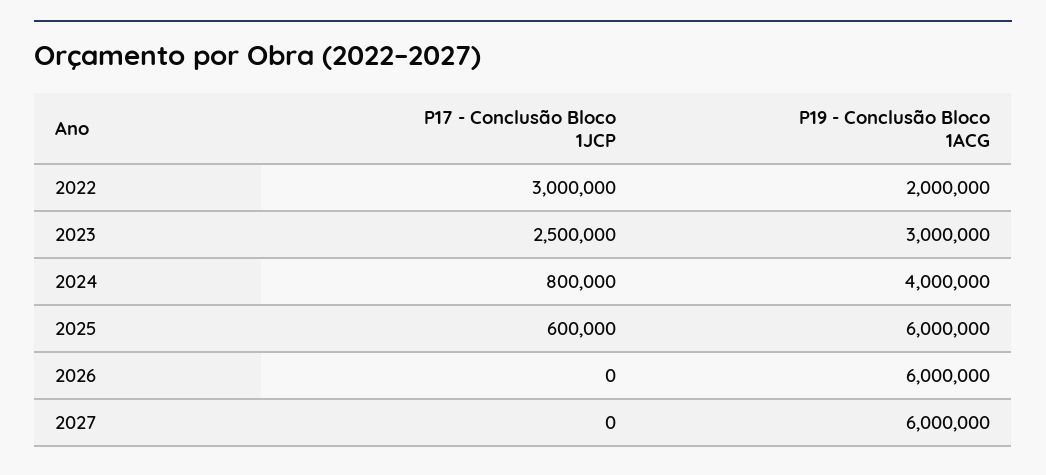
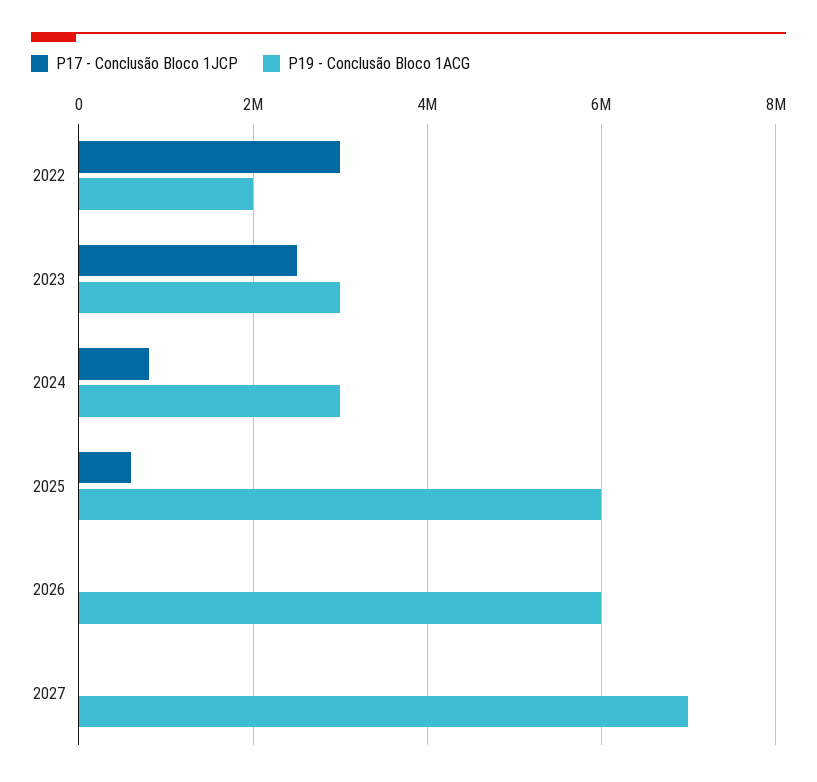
P19 - Conclusão Bloco 1ACG, 2024: 4000000 -> 3000000
P19 - Conclusão Bloco 1ACG, 2027: 6000000 -> 7000000

